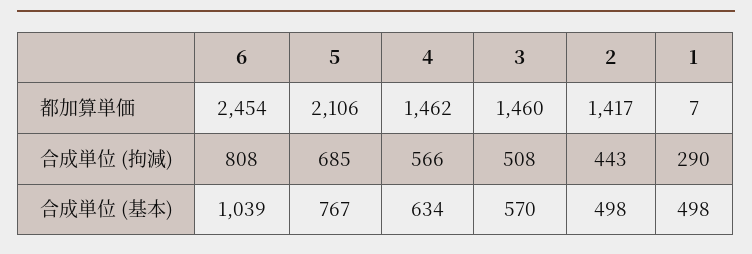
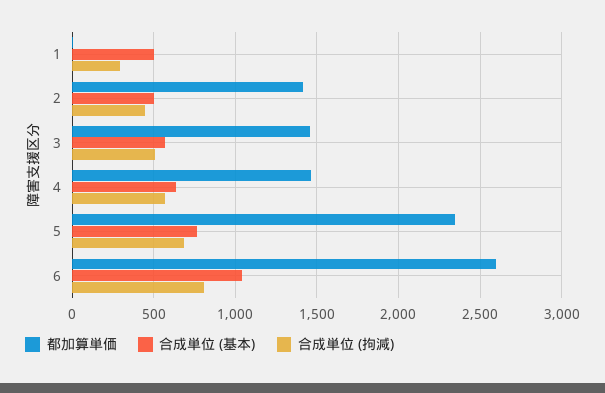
都加算単価, 6: 2454 -> 2600
都加算単価, 5: 2106 -> 2350

